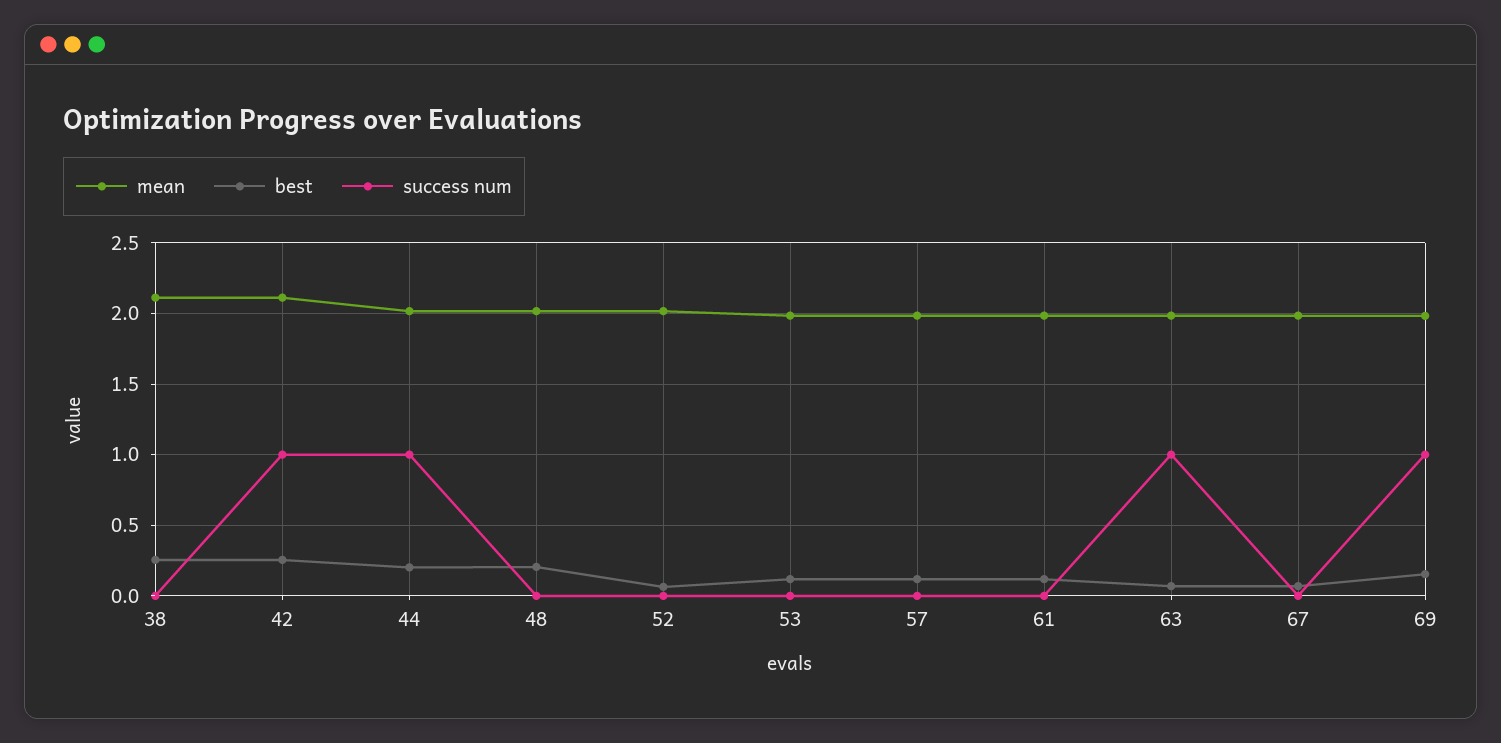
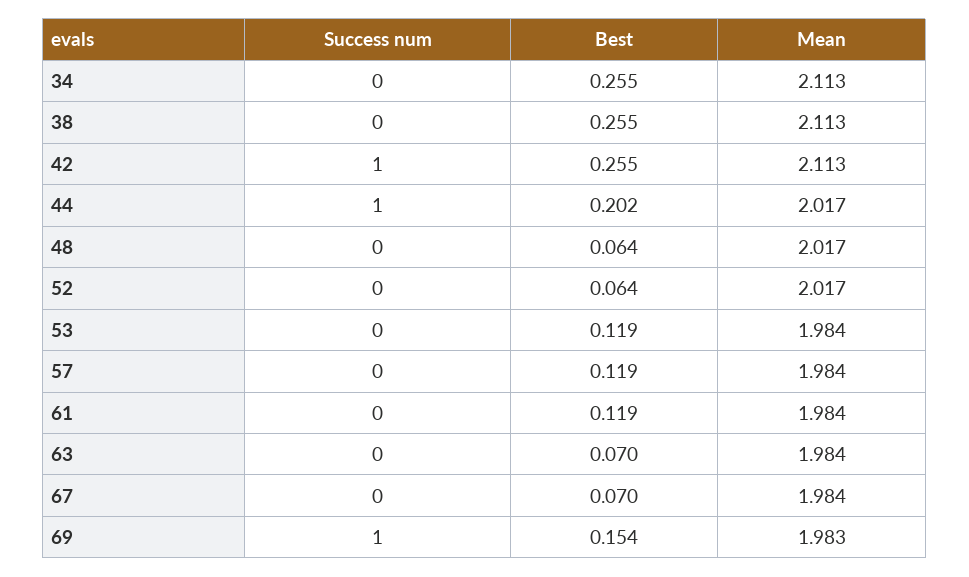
best, 48: 0.2 -> 0.064
success num, 63: 1 -> 0
success num, 34: none -> 0
best, 34: none -> 0.255
mean, 34: none -> 2.113

